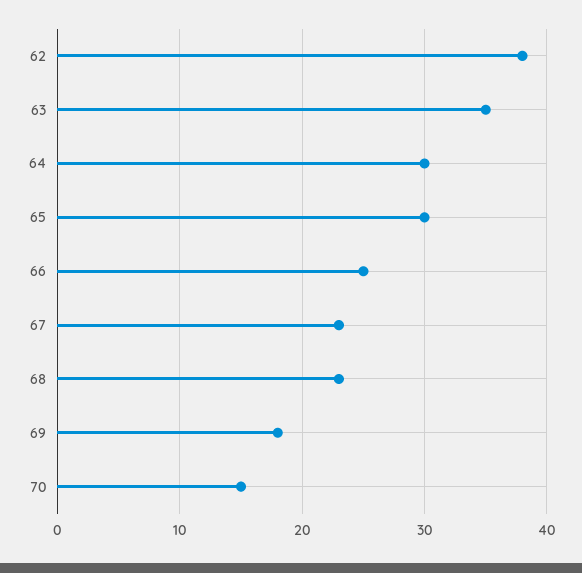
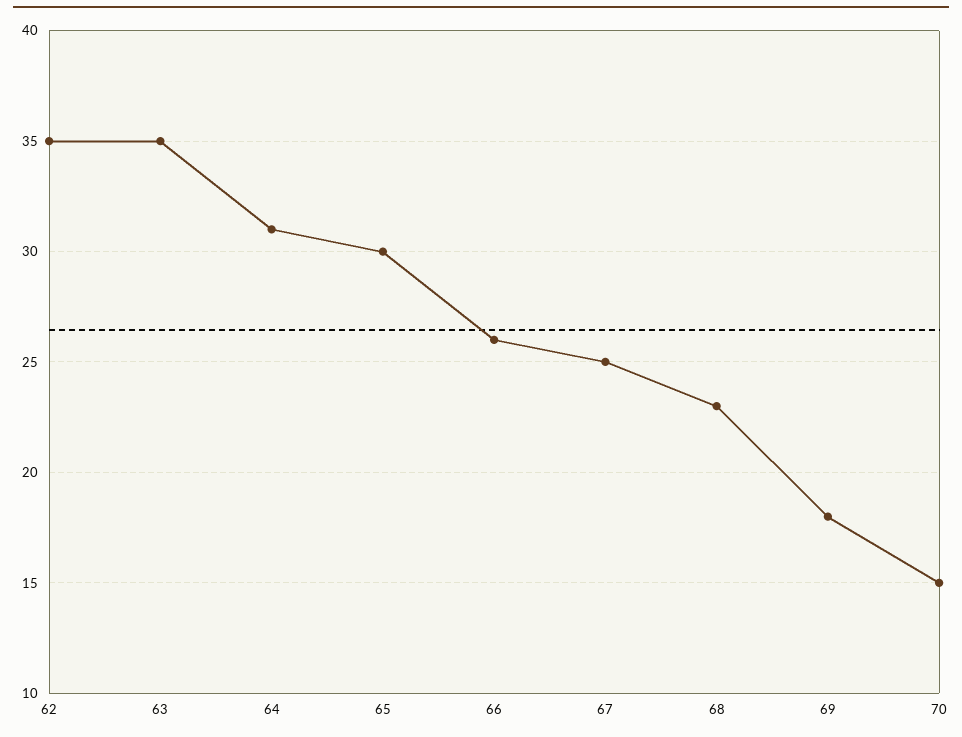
62: 38 -> 35
64: 30 -> 31
66: 25 -> 26
67: 23 -> 25

